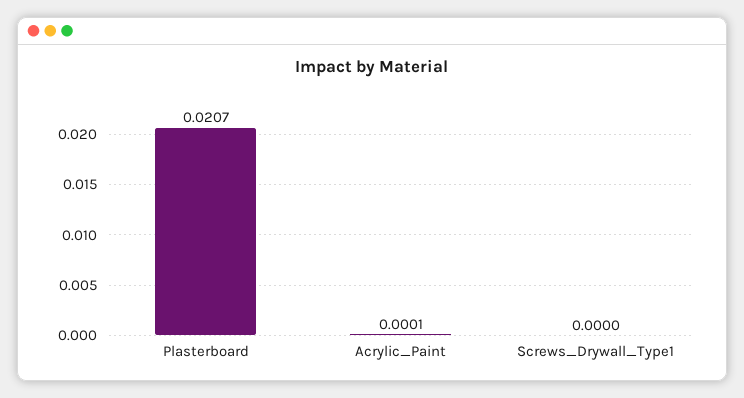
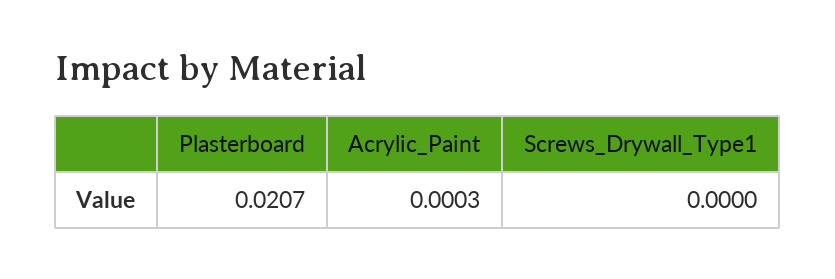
Acrylic_Paint: 0.0001 -> 0.0003

